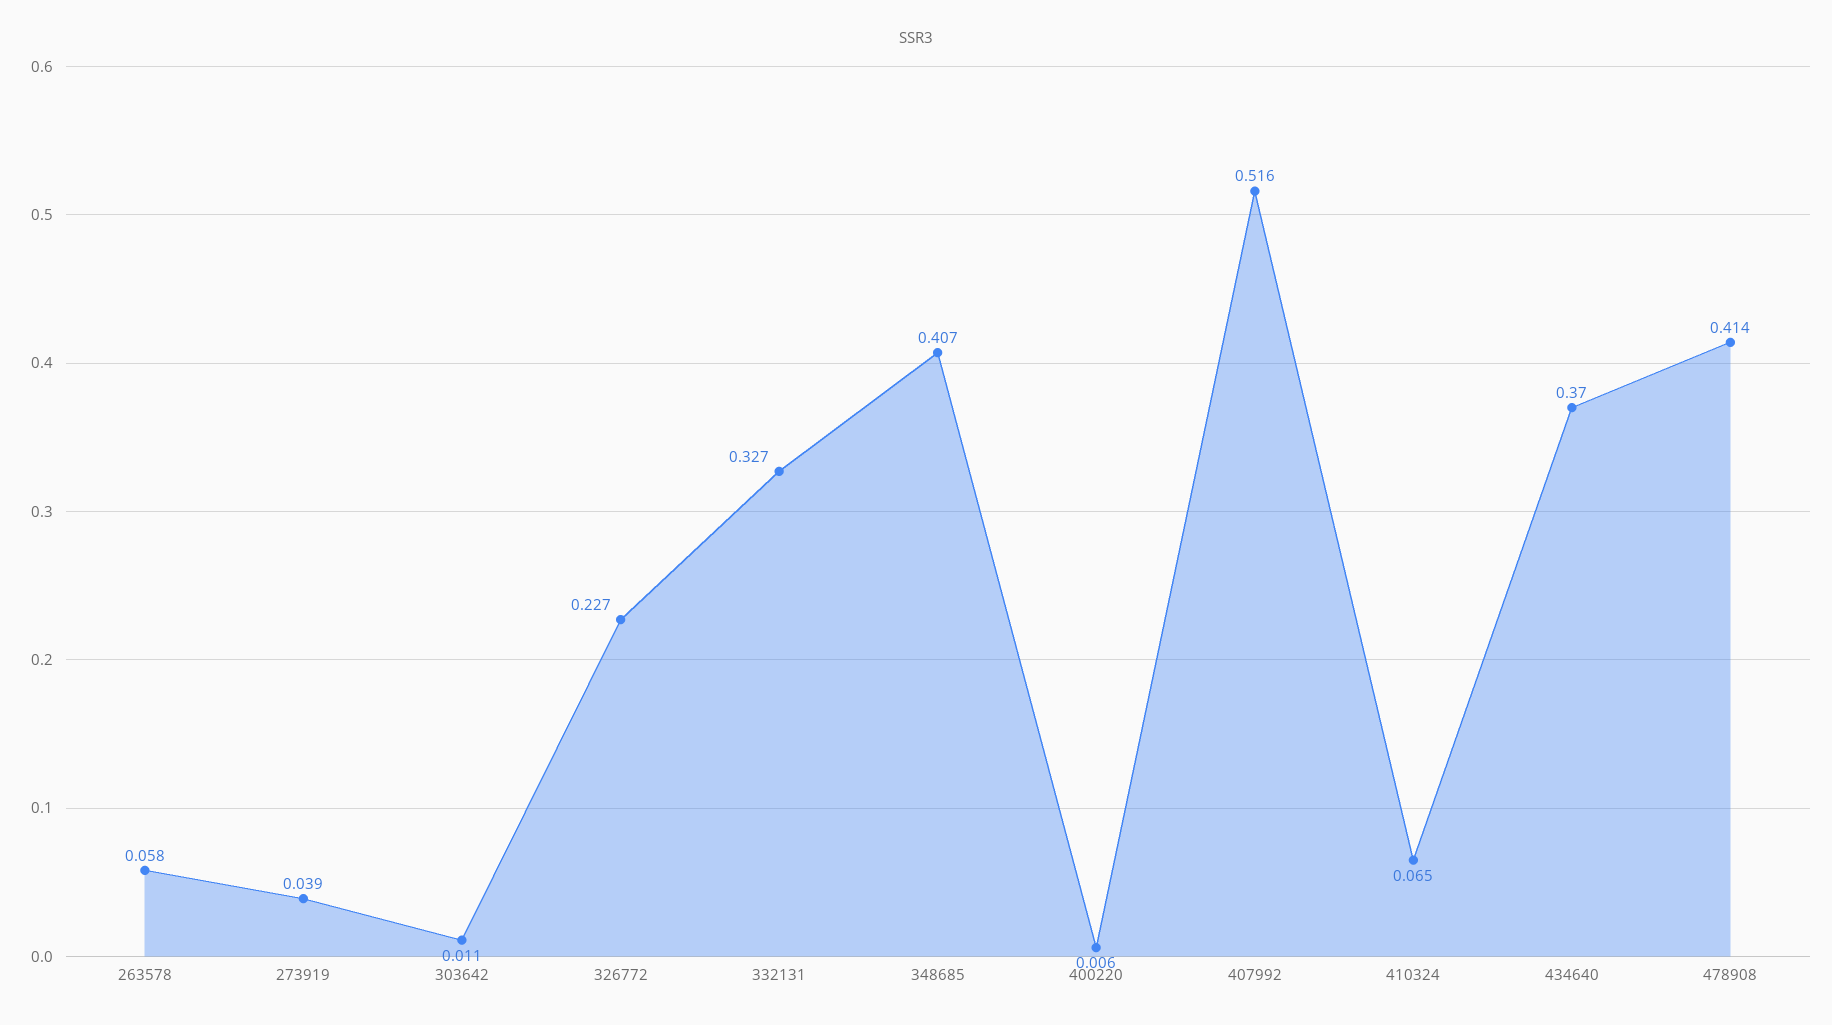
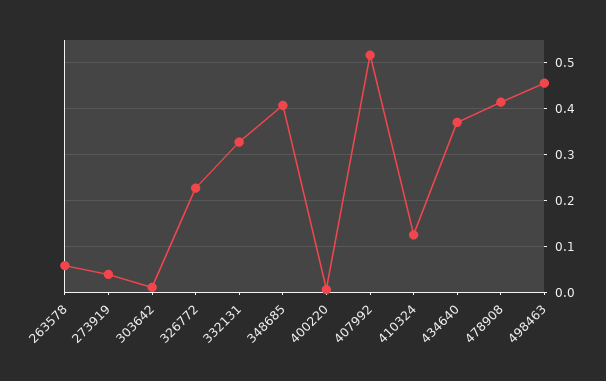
410324: 0.065 -> 0.12
498463: none -> 0.46

